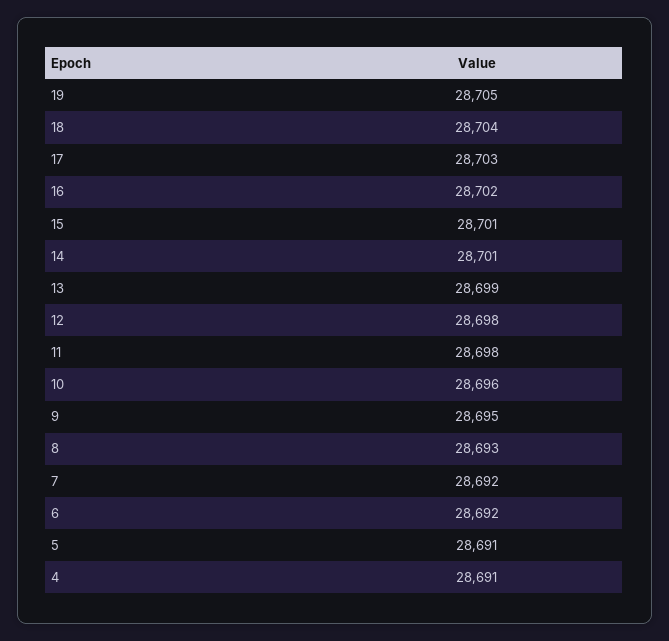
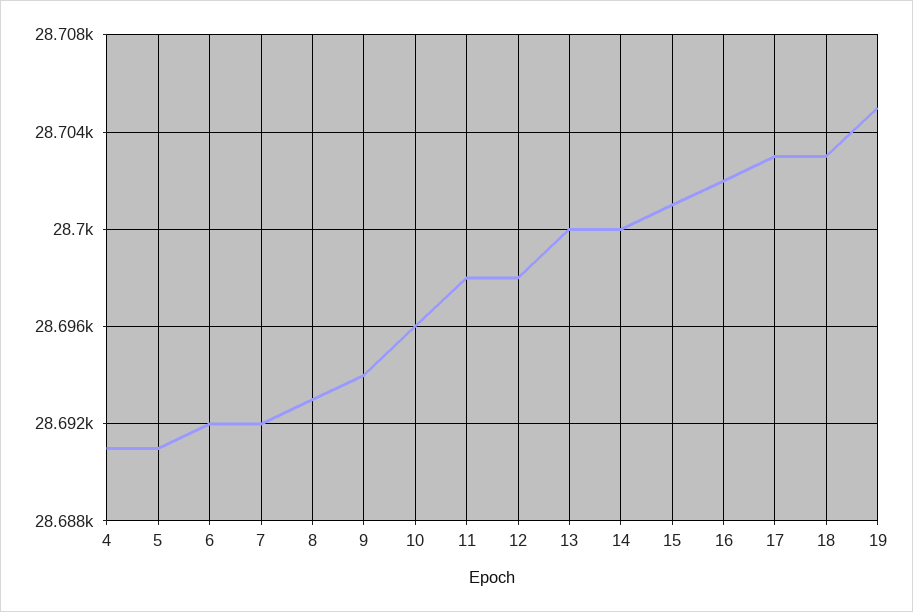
18: 28704 -> 28703
14: 28701 -> 28700
13: 28699 -> 28700
9: 28695 -> 28694

